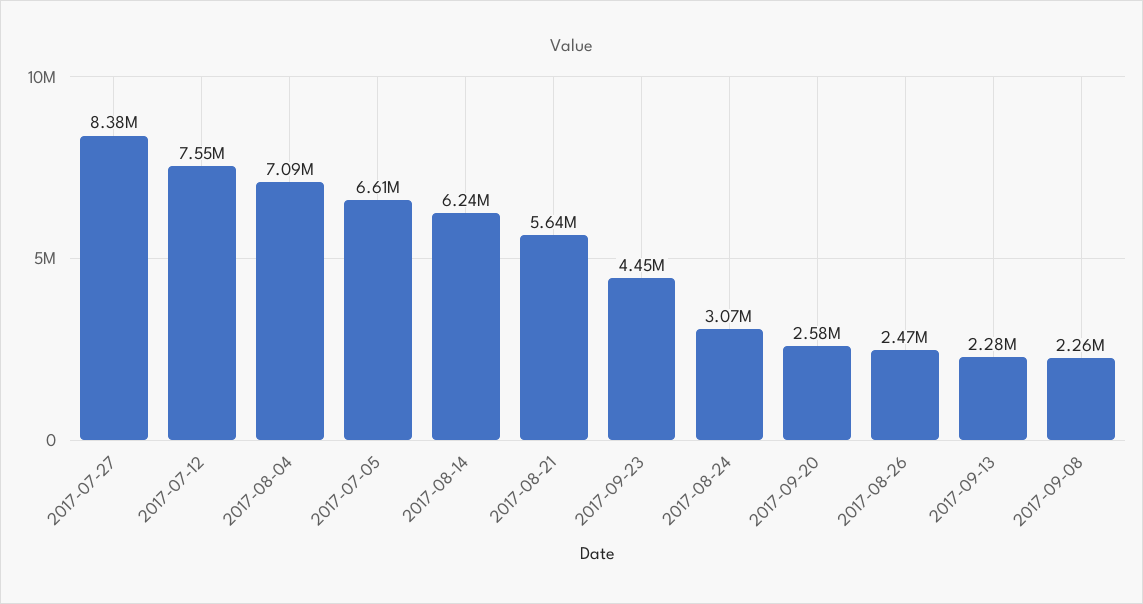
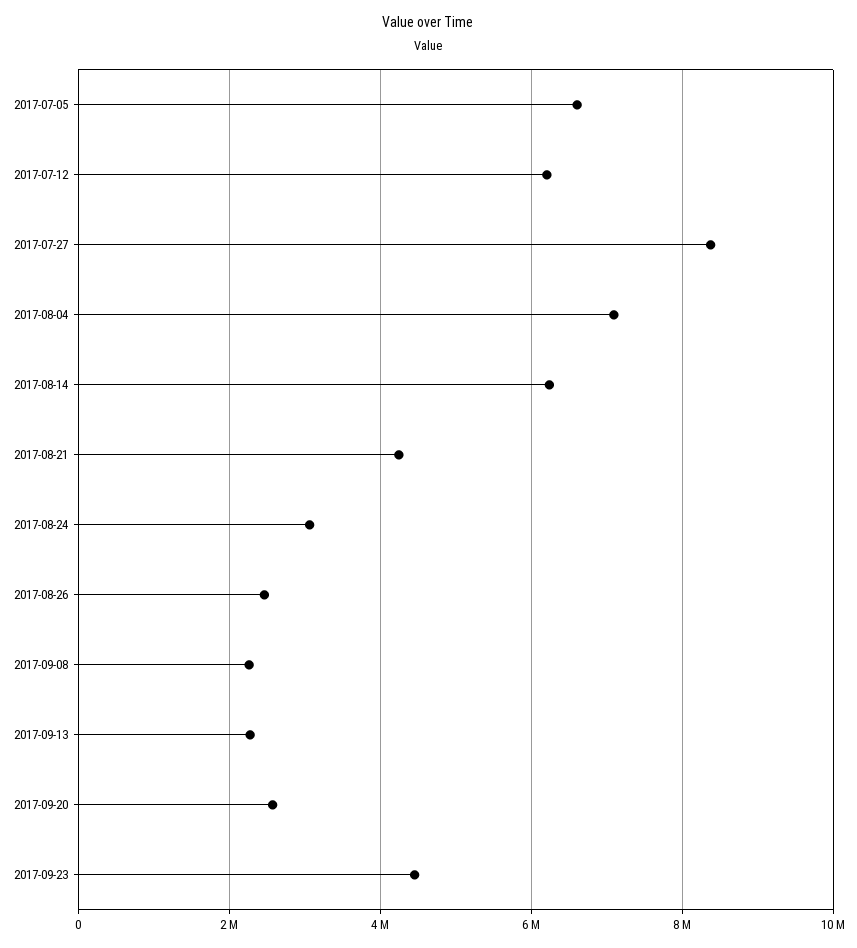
2017-07-12: 7550000 -> 6200000
2017-08-21: 5640000 -> 4200000

